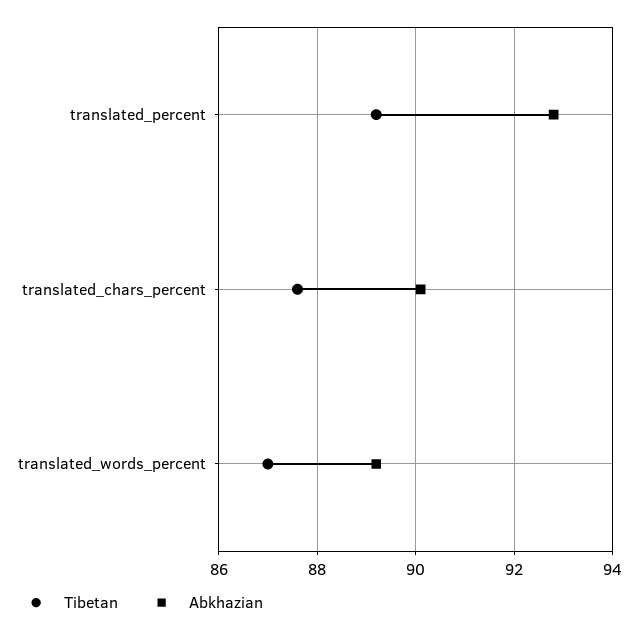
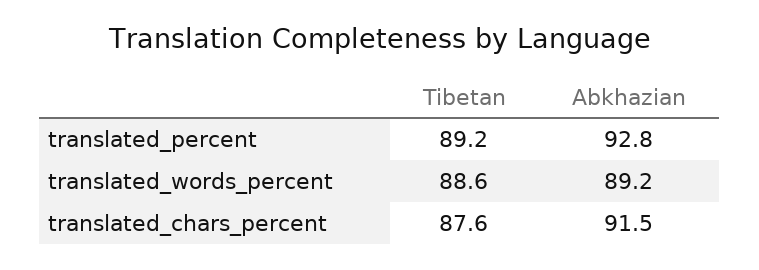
Abkhazian, translated_chars_percent: 90 -> 91.5
Tibetan, translated_words_percent: 87 -> 88.6

